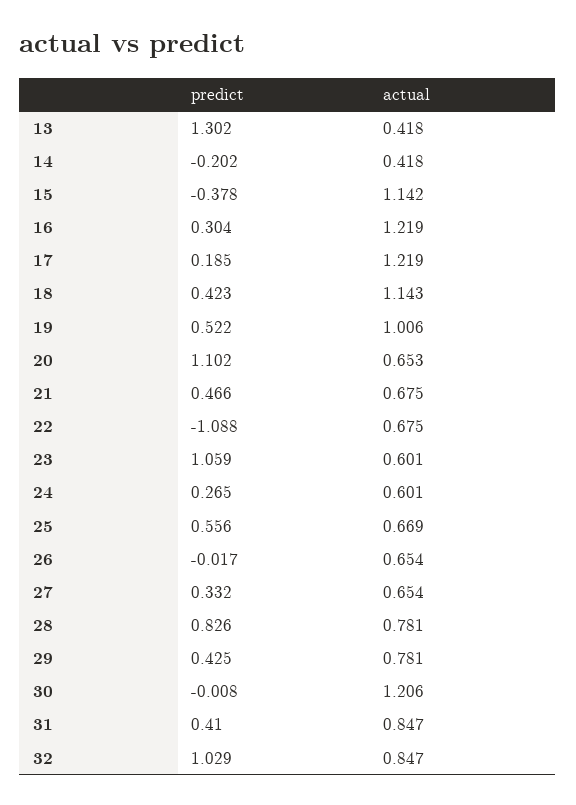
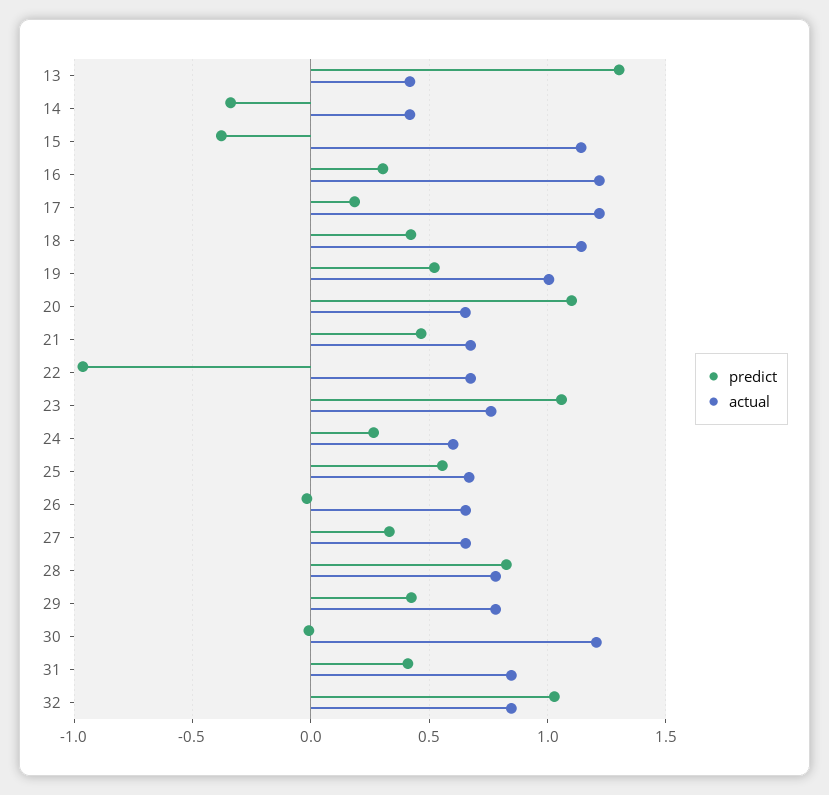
predict, 14: -0.202 -> -0.35
predict, 22: -1.088 -> -0.95
actual, 23: 0.601 -> 0.75

